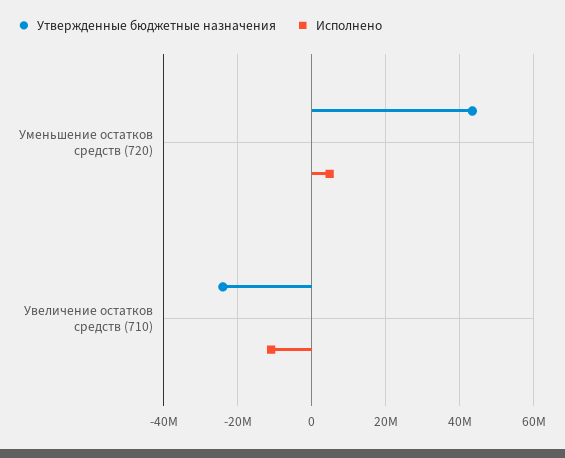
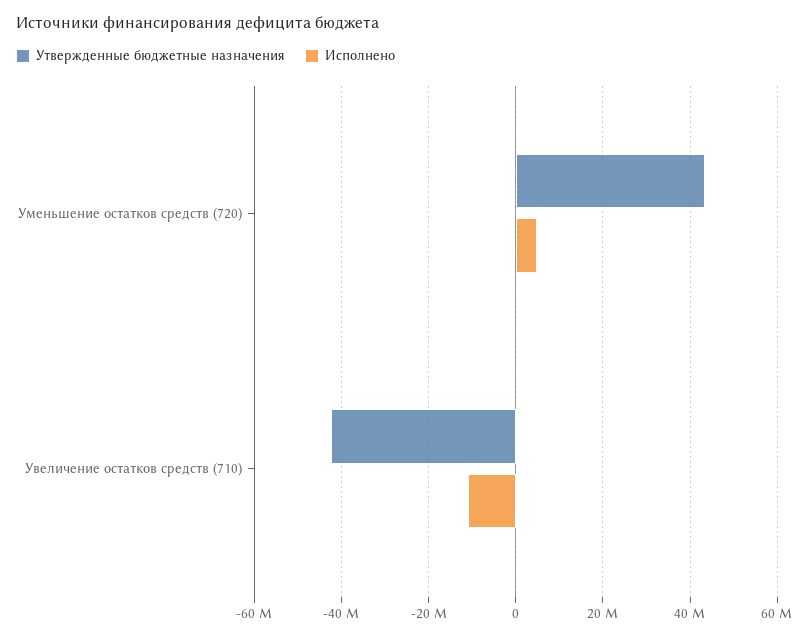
Утвержденные бюджетные назначения, Увеличение остатков средств (710): -24000000 -> -42000000

